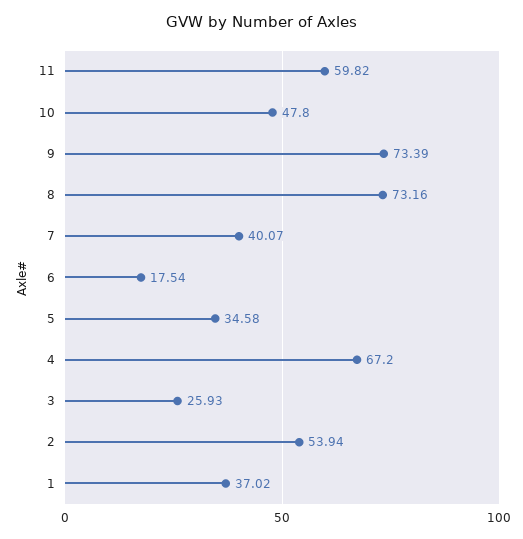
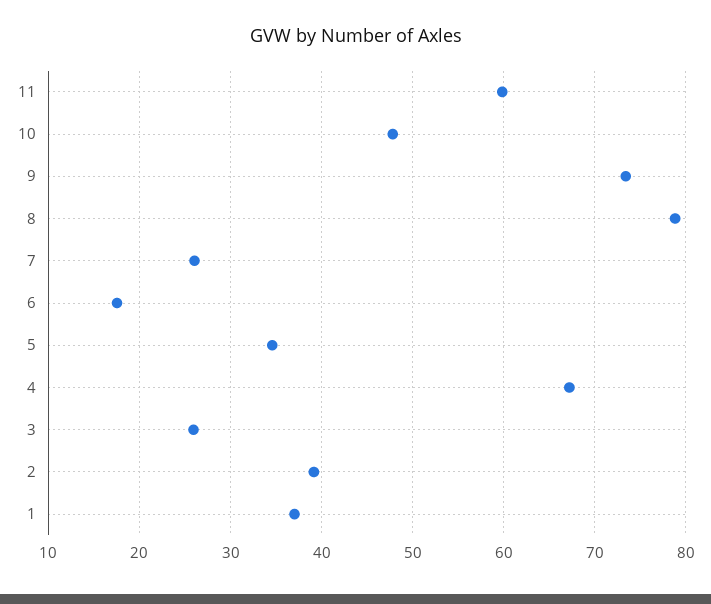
8: 73.16 -> 79
7: 40.07 -> 26
2: 53.94 -> 39

